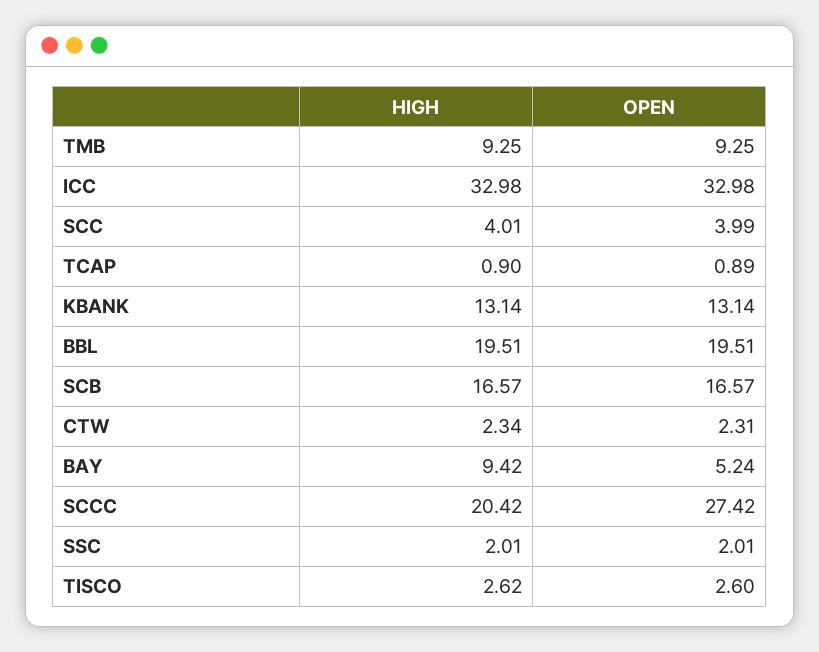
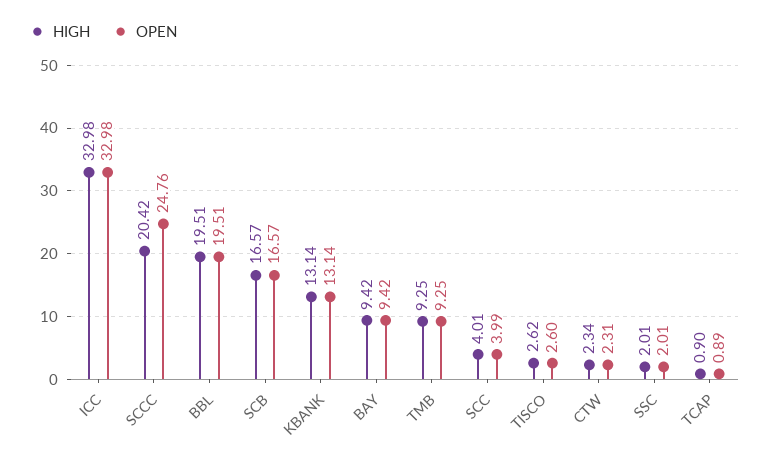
OPEN, BAY: 5.24 -> 9.42
OPEN, SCCC: 27.42 -> 24.76

